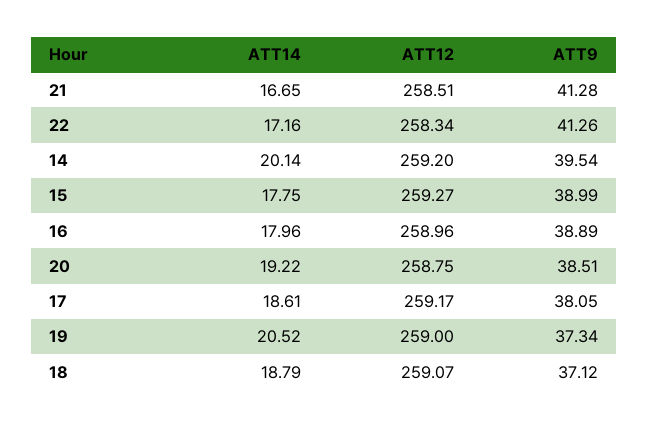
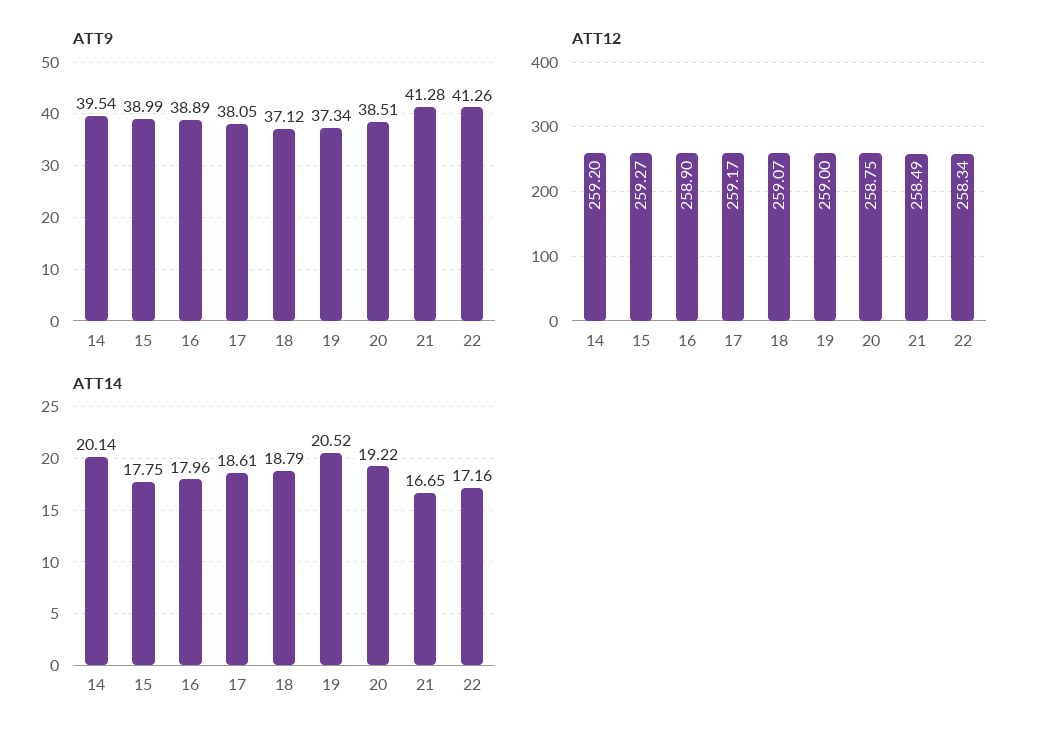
ATT12, 21: 258.51 -> 258.49
ATT12, 16: 258.96 -> 258.9

